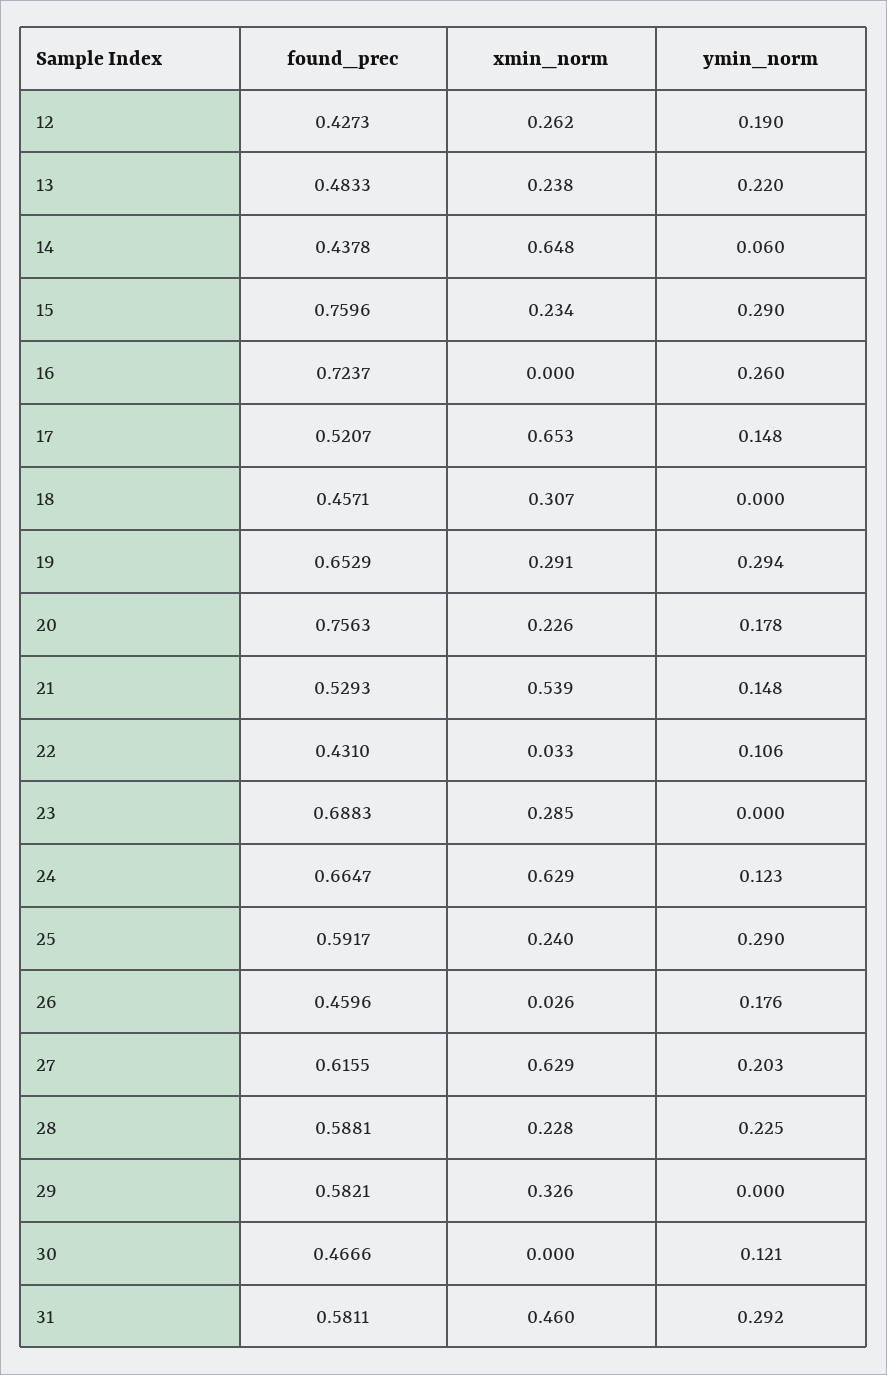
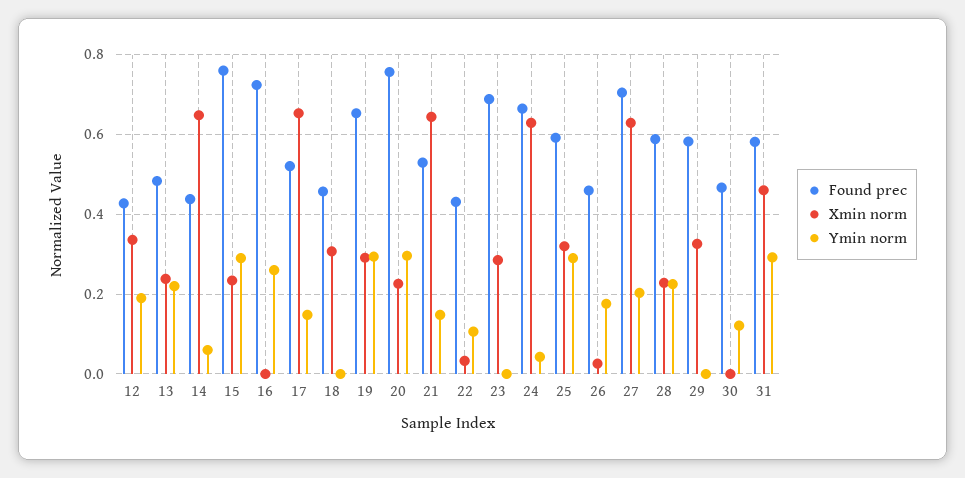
xmin_norm, 12: 0.262 -> 0.34
ymin_norm, 20: 0.178 -> 0.3
xmin_norm, 21: 0.539 -> 0.64
ymin_norm, 24: 0.123 -> 0.04
xmin_norm, 25: 0.24 -> 0.32
found_prec, 27: 0.6155 -> 0.7

